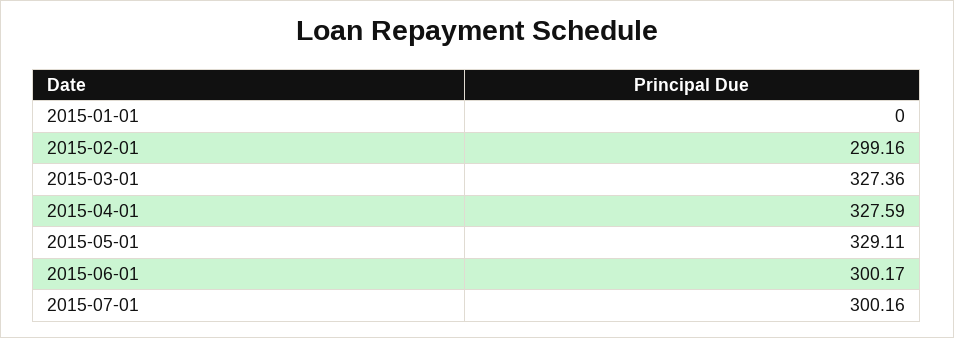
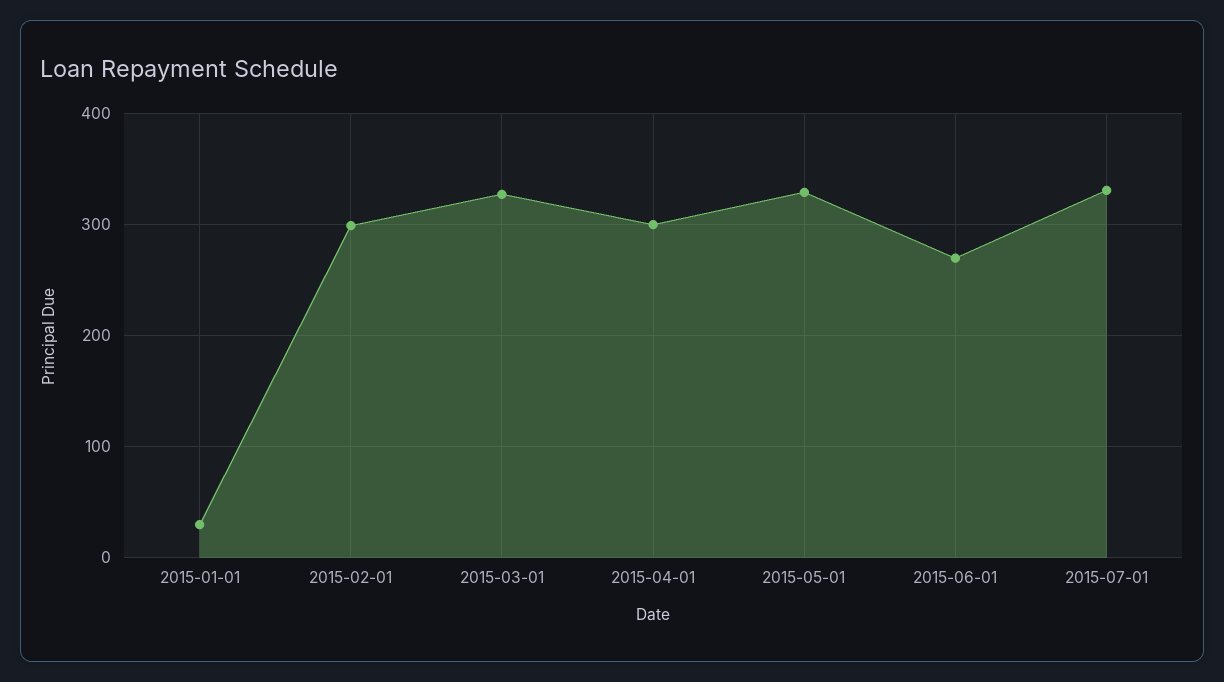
2015-01-01: 0 -> 30
2015-04-01: 327.59 -> 300
2015-06-01: 300.17 -> 270
2015-07-01: 300.16 -> 330

